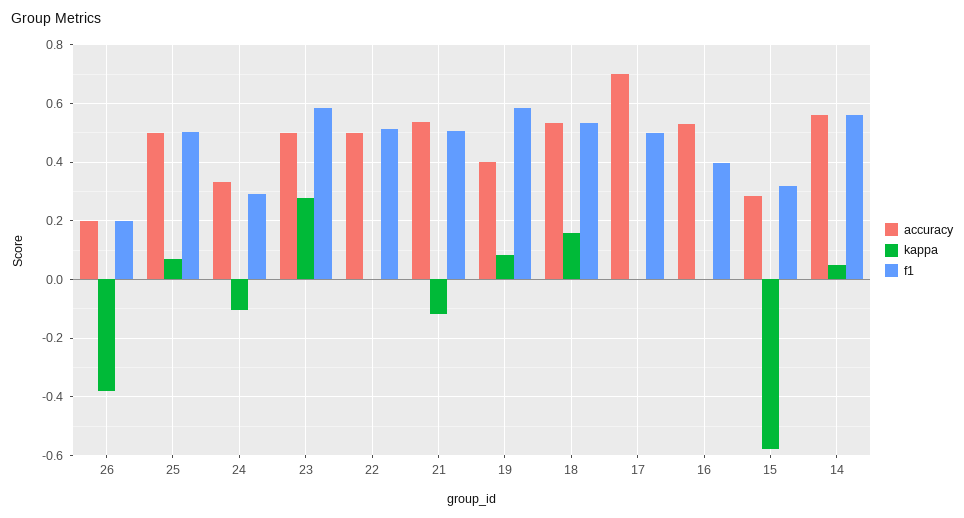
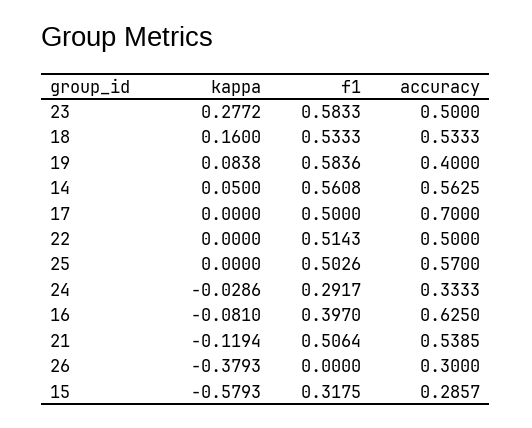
accuracy, 26: 0.2 -> 0.3
f1, 26: 0.2 -> 0
accuracy, 25: 0.5 -> 0.57
kappa, 25: 0.075 -> 0
kappa, 24: -0.1 -> -0.0286
accuracy, 16: 0.525 -> 0.625
kappa, 16: 0 -> -0.081

